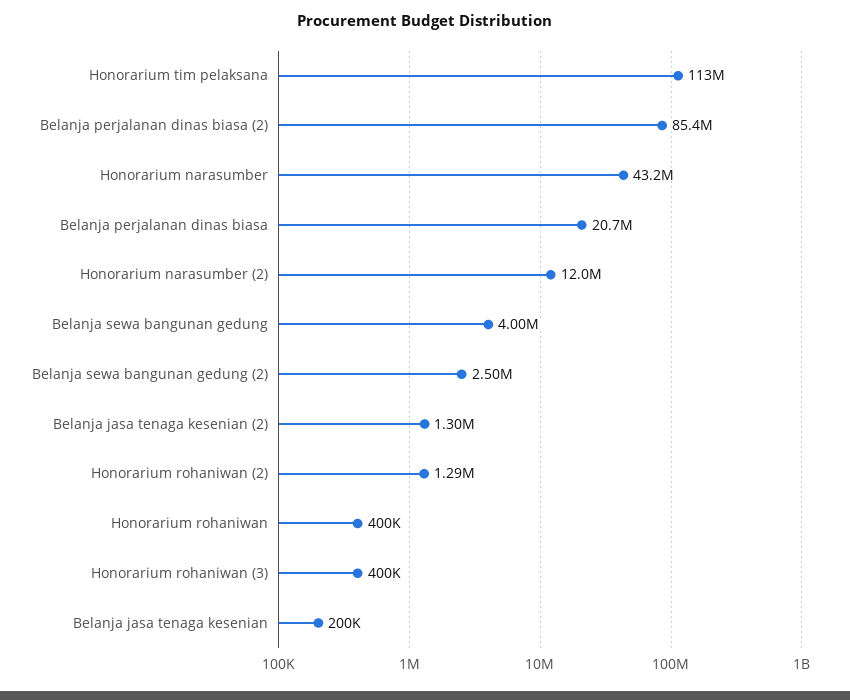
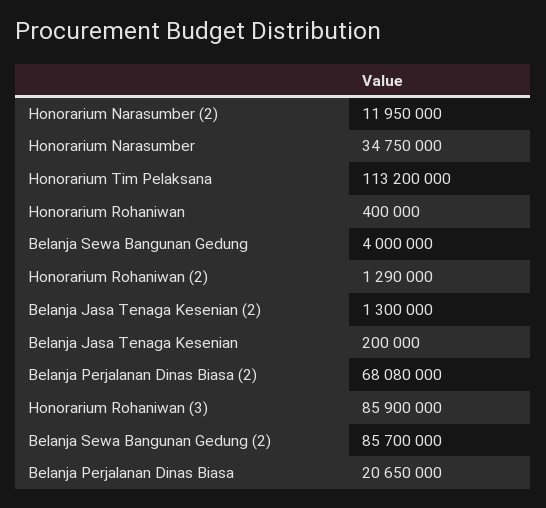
Belanja perjalanan dinas biasa (2): 85400000 -> 68080000
Honorarium narasumber: 43200000 -> 34750000
Belanja sewa bangunan gedung (2): 2500000 -> 85700000
Honorarium rohaniwan (3): 400000 -> 85900000

